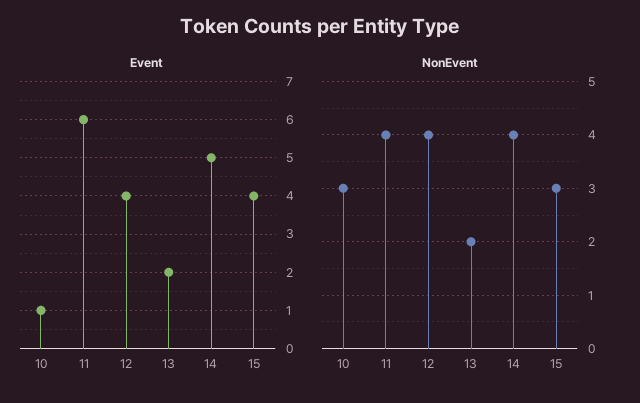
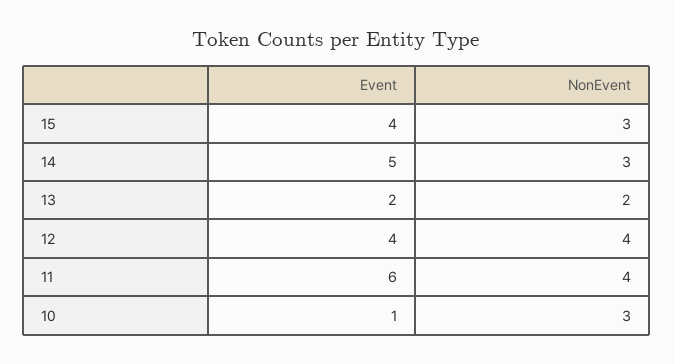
NonEvent, 14: 4 -> 3

